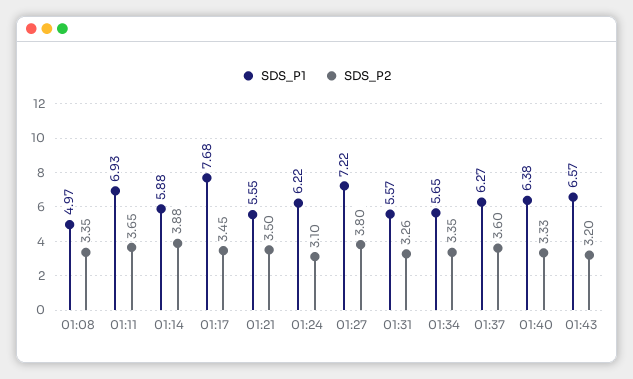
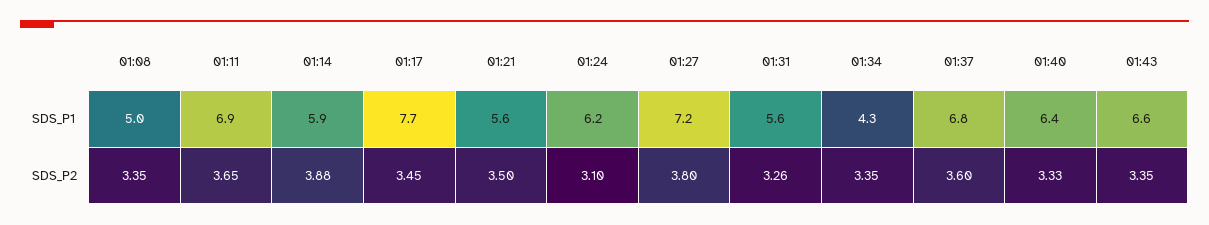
SDS_P1, 01:34: 5.65 -> 4.3
SDS_P1, 01:37: 6.27 -> 6.8
SDS_P2, 01:43: 3.2 -> 3.35

